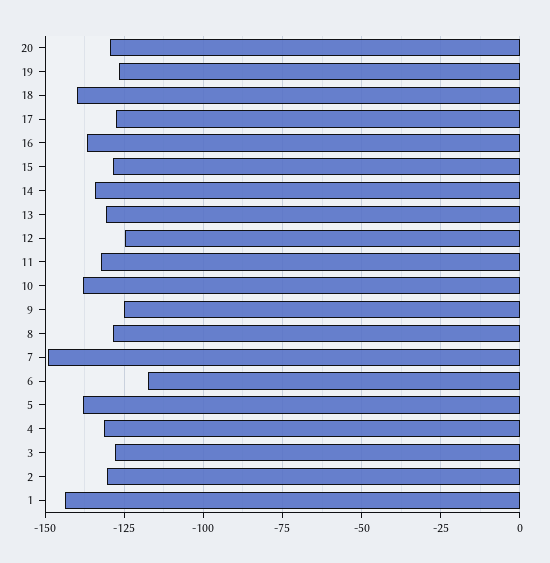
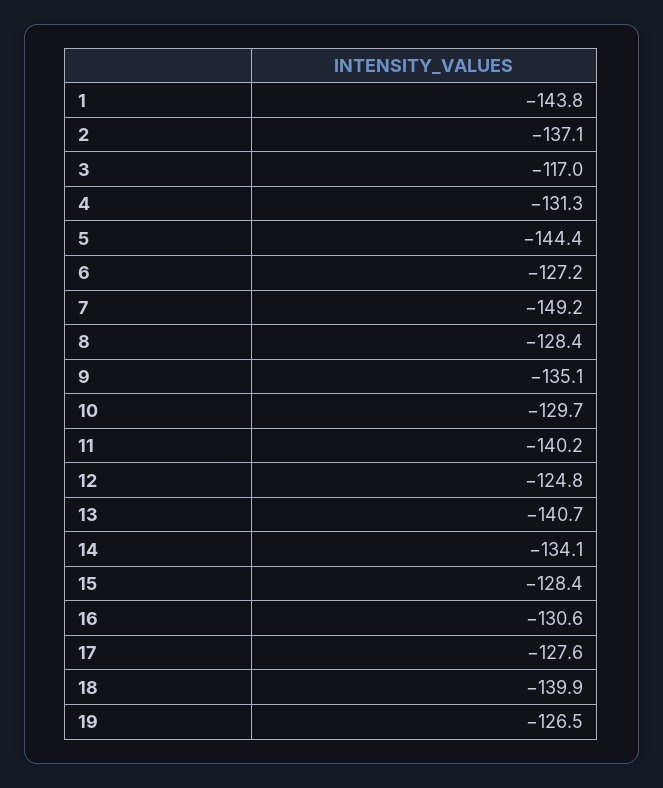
20: -130 -> none
16: -137.5 -> -130.6
13: -130 -> -140.7
11: -132.5 -> -140.2
10: -137.5 -> -129.7
9: -125 -> -135.1
6: -117.5 -> -127.2
5: -137.5 -> -144.4
3: -127.5 -> -117
2: -130 -> -137.1

